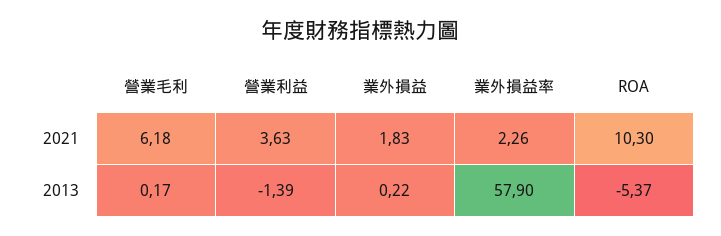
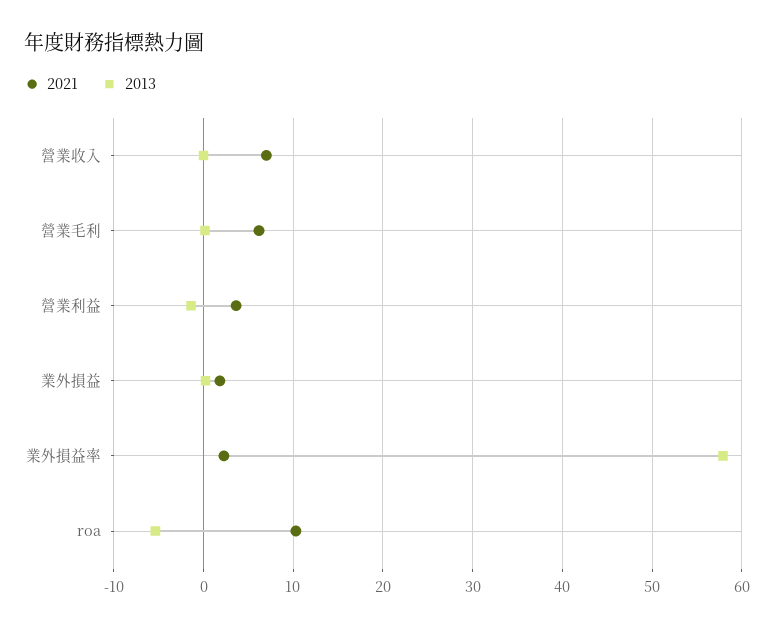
2021, 營業收入: none -> 7
2013, 營業收入: none -> 0

